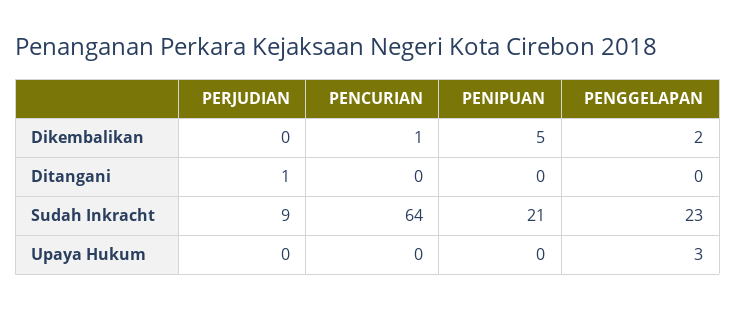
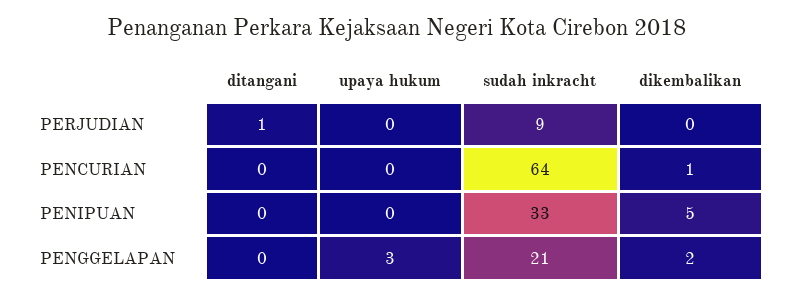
PENIPUAN, Sudah Inkracht: 21 -> 33
PENGGELAPAN, Sudah Inkracht: 23 -> 21

